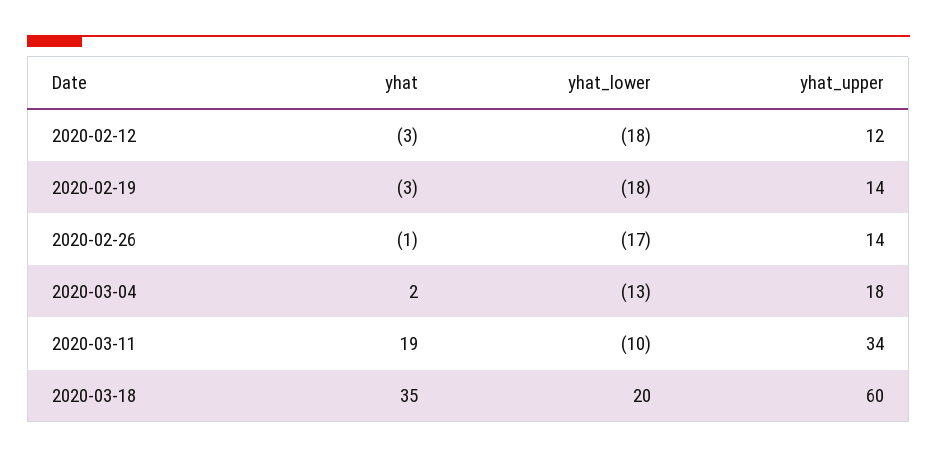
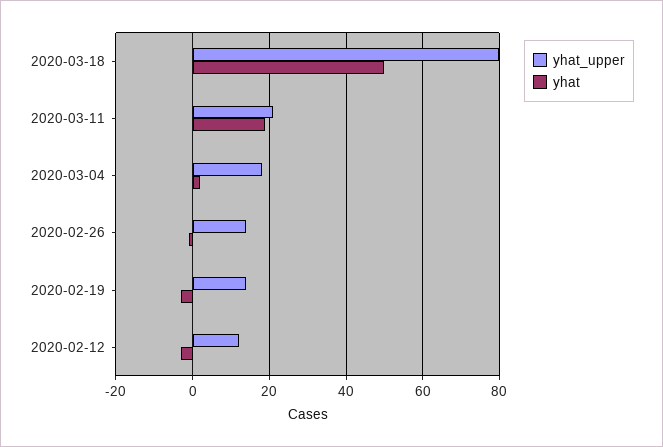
yhat_lower, 2020-02-12: -18 -> none
yhat_lower, 2020-02-19: -18 -> none
yhat_lower, 2020-02-26: -17 -> none
yhat_lower, 2020-03-04: -13 -> none
yhat_lower, 2020-03-11: -10 -> none
yhat_upper, 2020-03-11: 34 -> 20
yhat, 2020-03-18: 35 -> 50
yhat_lower, 2020-03-18: 20 -> none
yhat_upper, 2020-03-18: 60 -> 80

